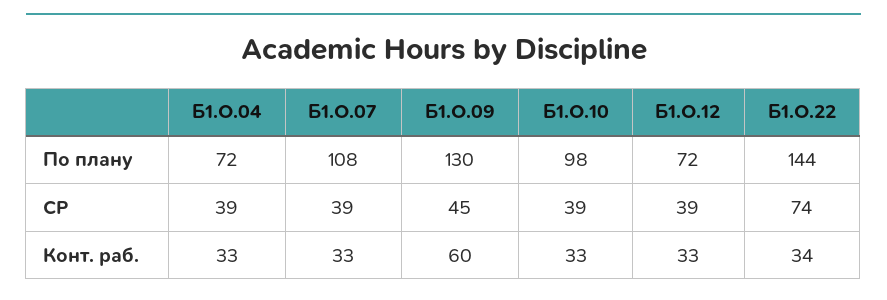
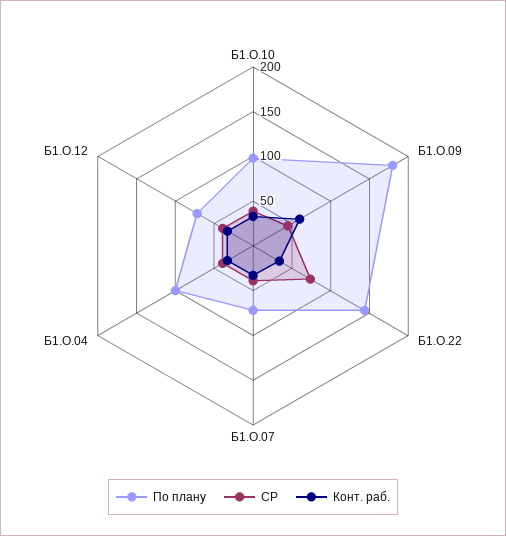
По плану, Б1.О.04: 72 -> 100
По плану, Б1.О.07: 108 -> 70
По плану, Б1.О.09: 130 -> 180

